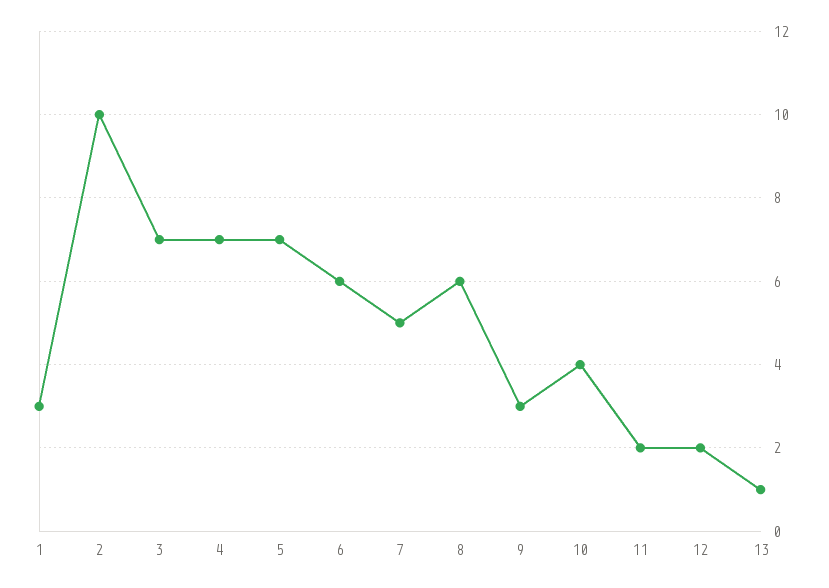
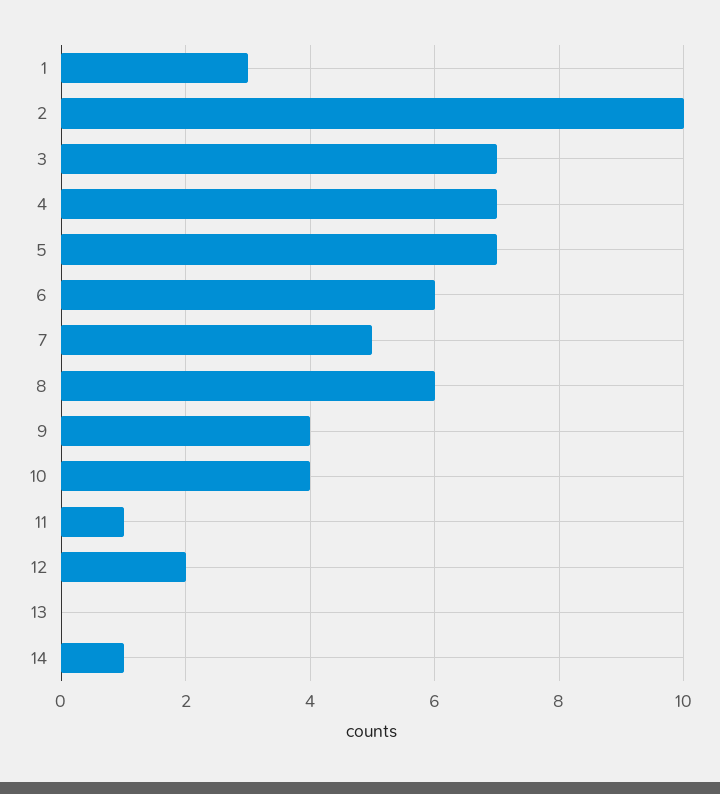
9: 3 -> 4
11: 2 -> 1
13: 1 -> 0
14: none -> 1

